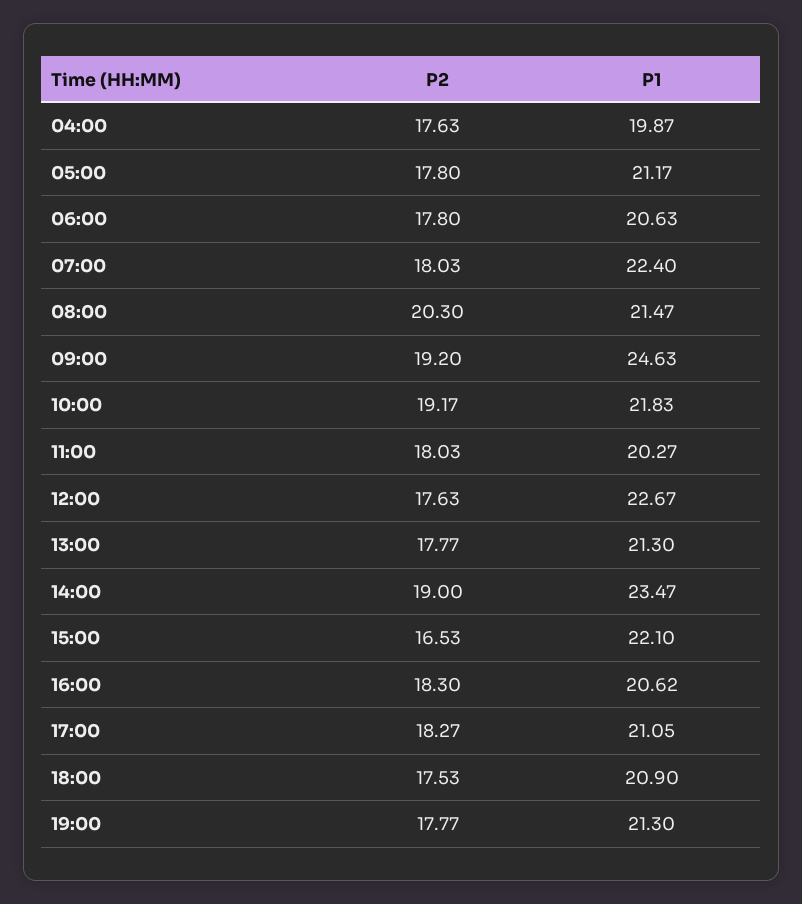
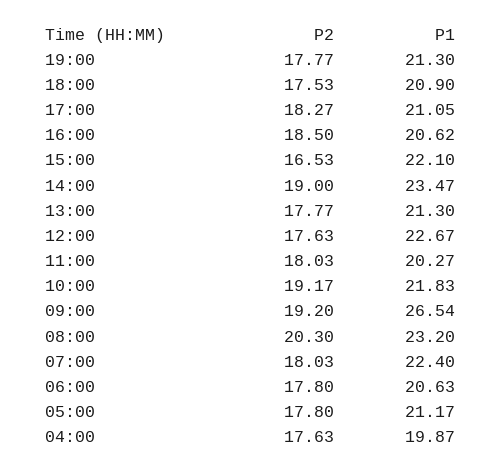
P1, 08:00: 21.47 -> 23.2
P1, 09:00: 24.63 -> 26.54
P2, 16:00: 18.3 -> 18.5

